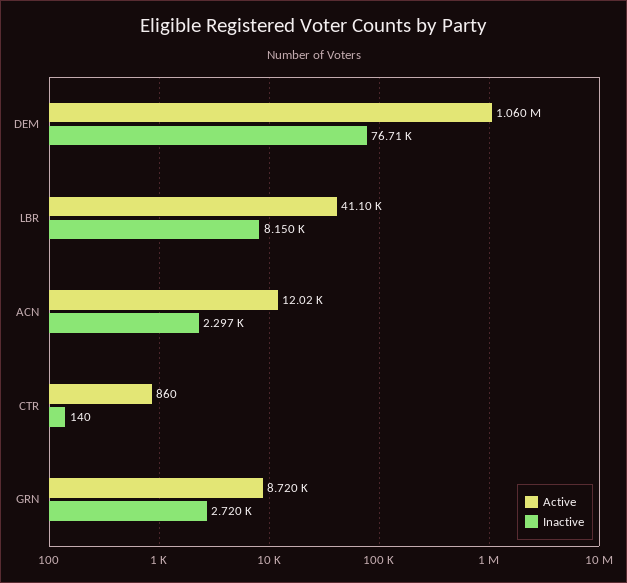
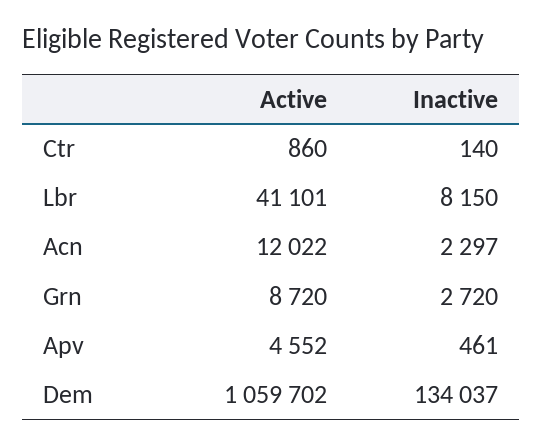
Inactive, DEM: 76710 -> 134037
Active, Apv: none -> 4552
Inactive, Apv: none -> 461

